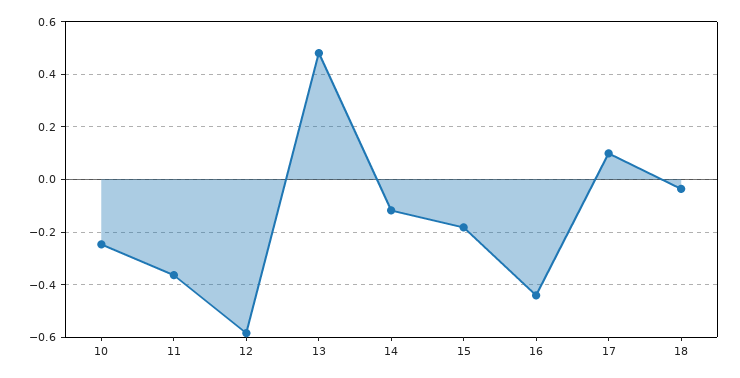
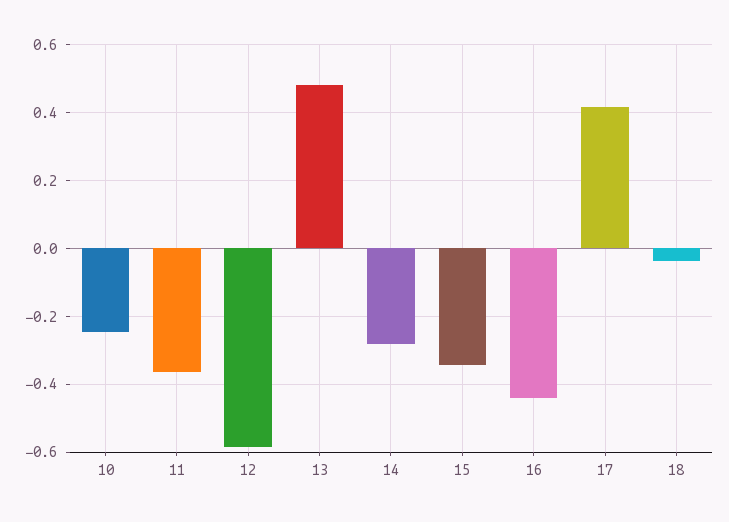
14: -0.125 -> -0.28
15: -0.175 -> -0.34
17: 0.1 -> 0.42

